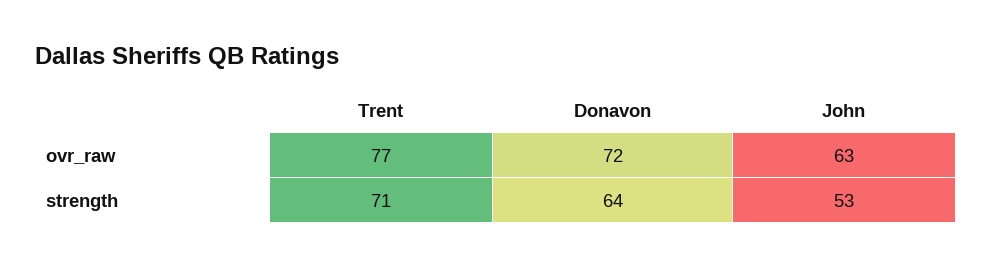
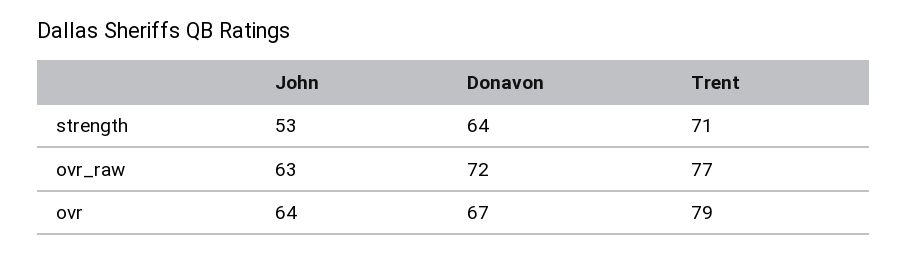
John, ovr: none -> 64
Donavon, ovr: none -> 67
Trent, ovr: none -> 79

